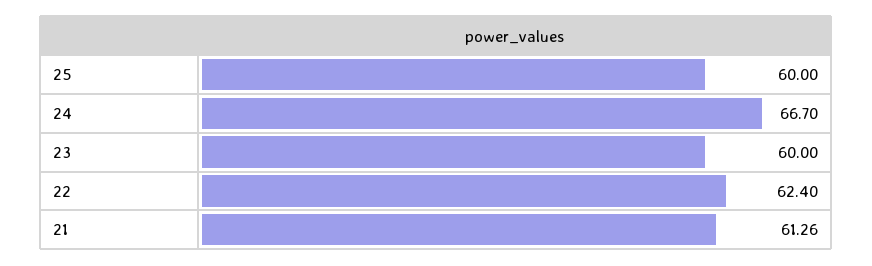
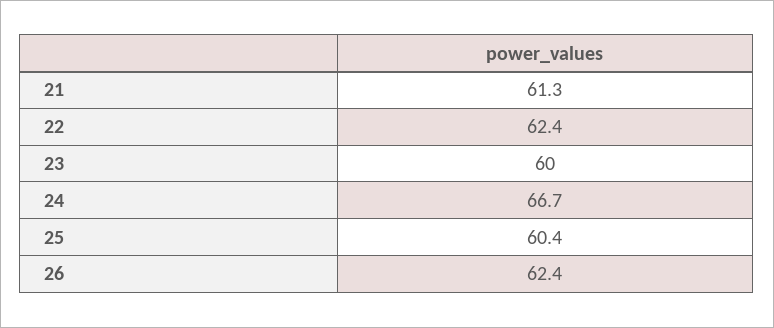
25: 60 -> 60.4
26: none -> 62.4

